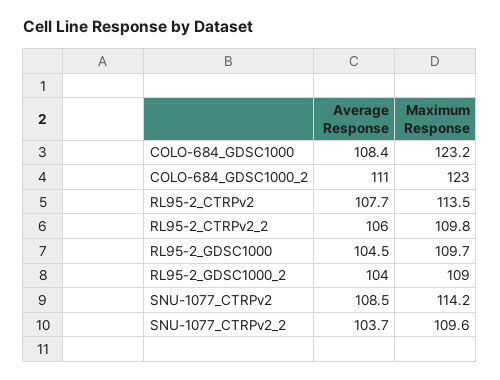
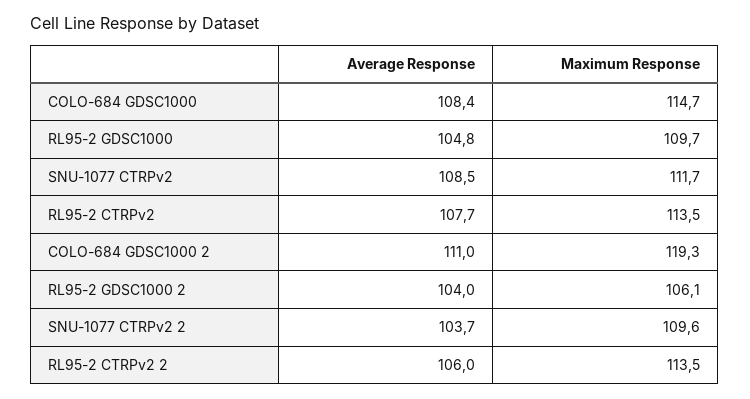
Maximum Response, COLO-684_GDSC1000: 123.2 -> 114.7
Maximum Response, COLO-684_GDSC1000_2: 123 -> 119.3
Maximum Response, RL95-2_CTRPv2_2: 109.8 -> 113.5
Average Response, RL95-2_GDSC1000: 104.5 -> 104.8
Maximum Response, RL95-2_GDSC1000_2: 109 -> 106.1
Maximum Response, SNU-1077_CTRPv2: 114.2 -> 111.7

